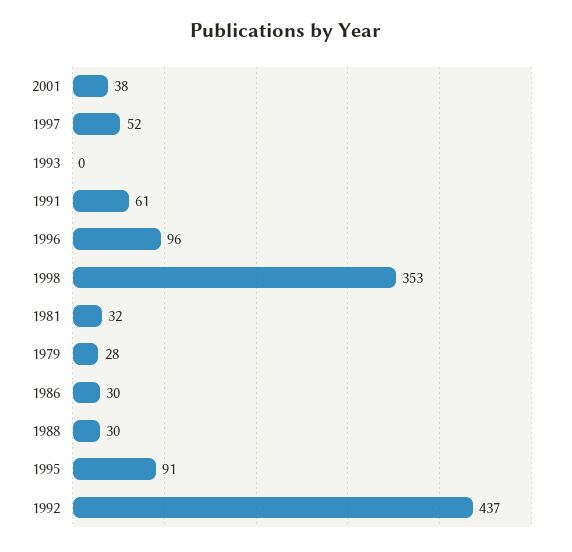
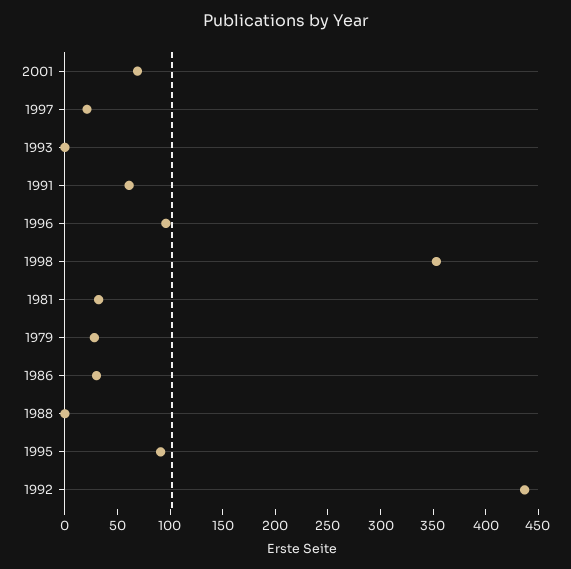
2001: 38 -> 70
1997: 52 -> 20
1988: 30 -> 0

